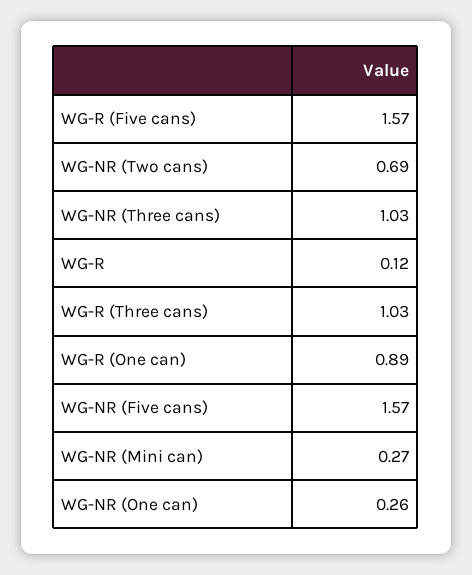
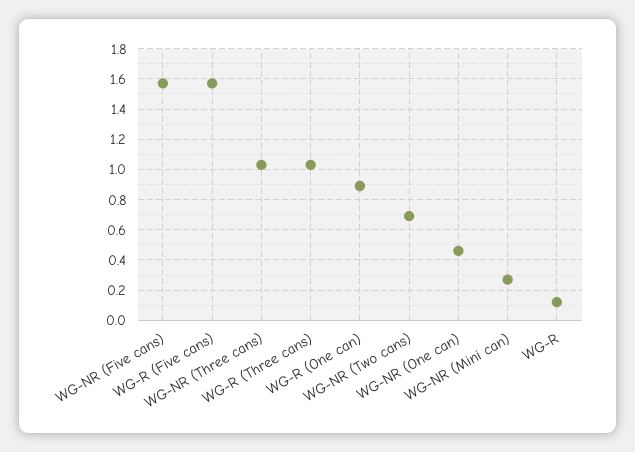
WG-NR (One can): 0.26 -> 0.45

